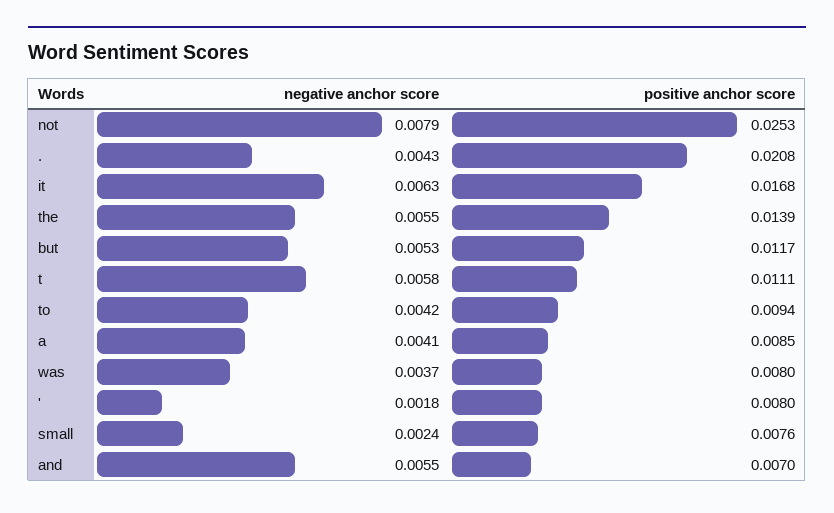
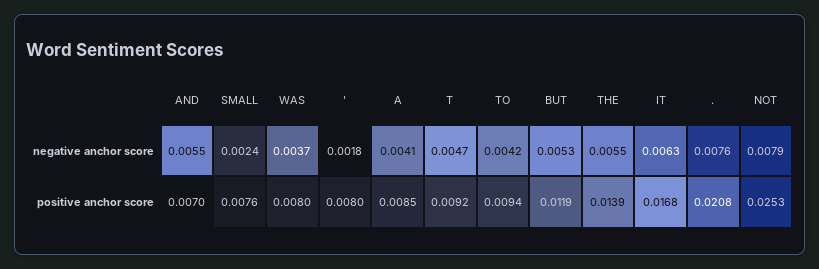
negative anchor score, .: 0.0043 -> 0.0076
positive anchor score, but: 0.0117 -> 0.0119
negative anchor score, t: 0.0058 -> 0.0047
positive anchor score, t: 0.0111 -> 0.0092

